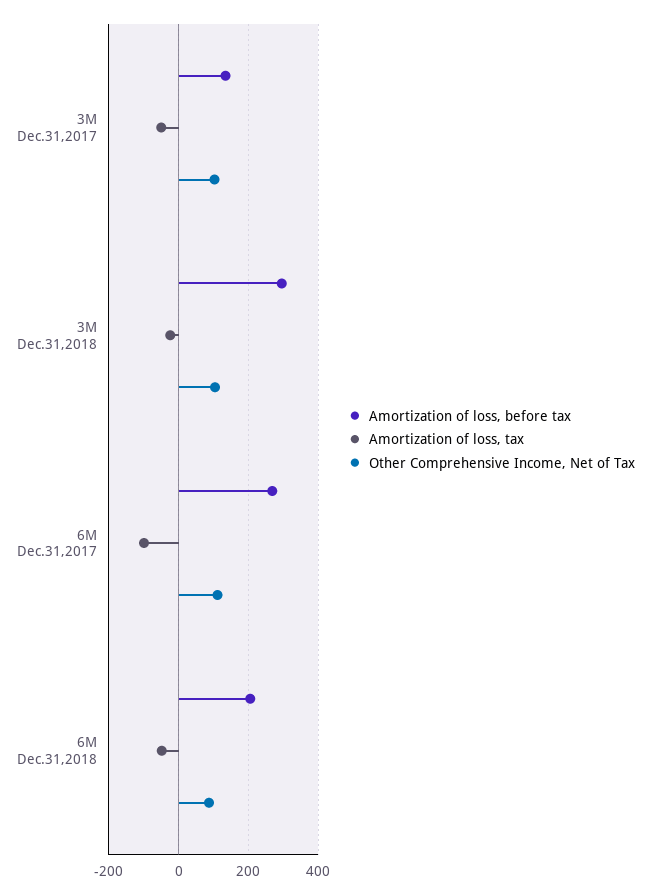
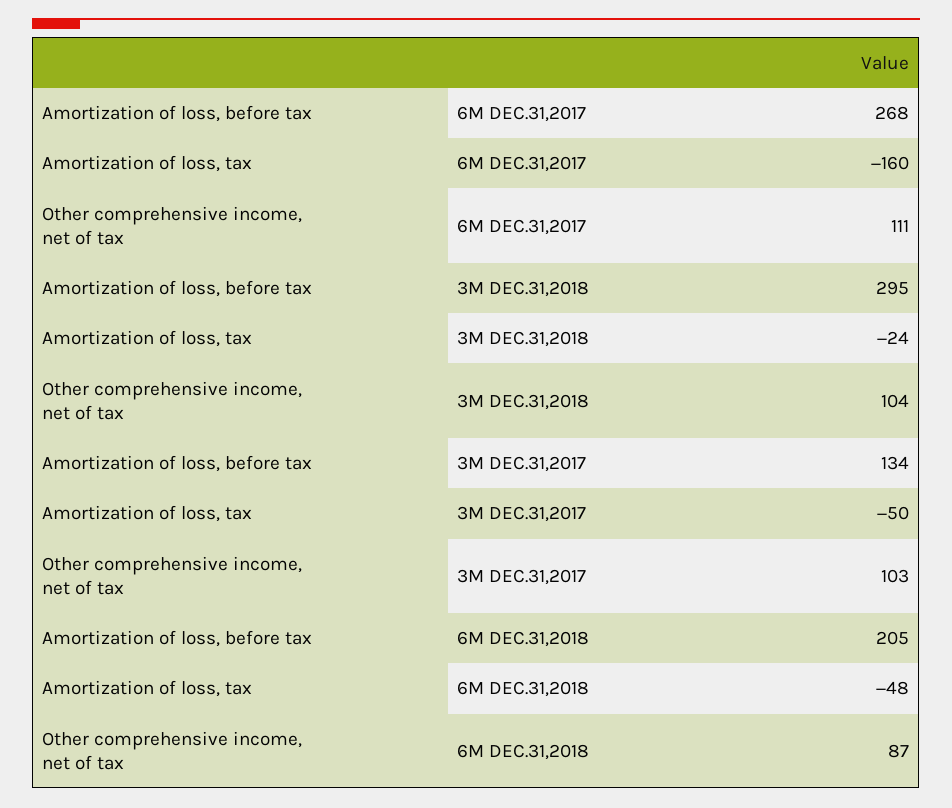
Amortization of loss, tax, 6M Dec.31,2017: -100 -> -160

